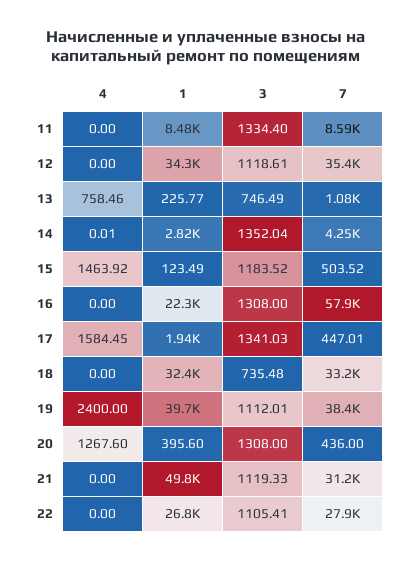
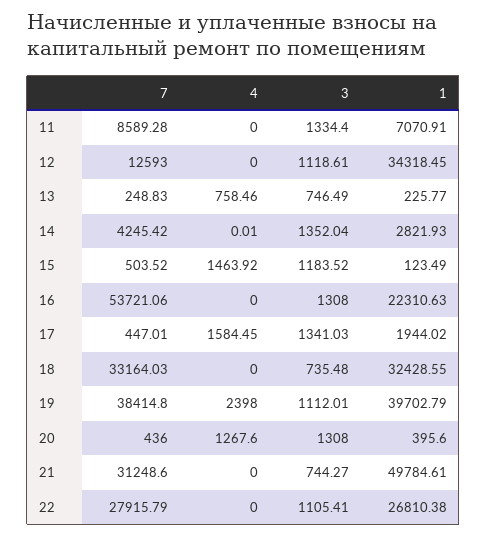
1, 11: 8480 -> 7070.91
7, 12: 35400 -> 12593
7, 13: 1080 -> 248.83
7, 16: 57900 -> 53721.06
4, 19: 2400 -> 2398
3, 21: 1119.33 -> 744.27

